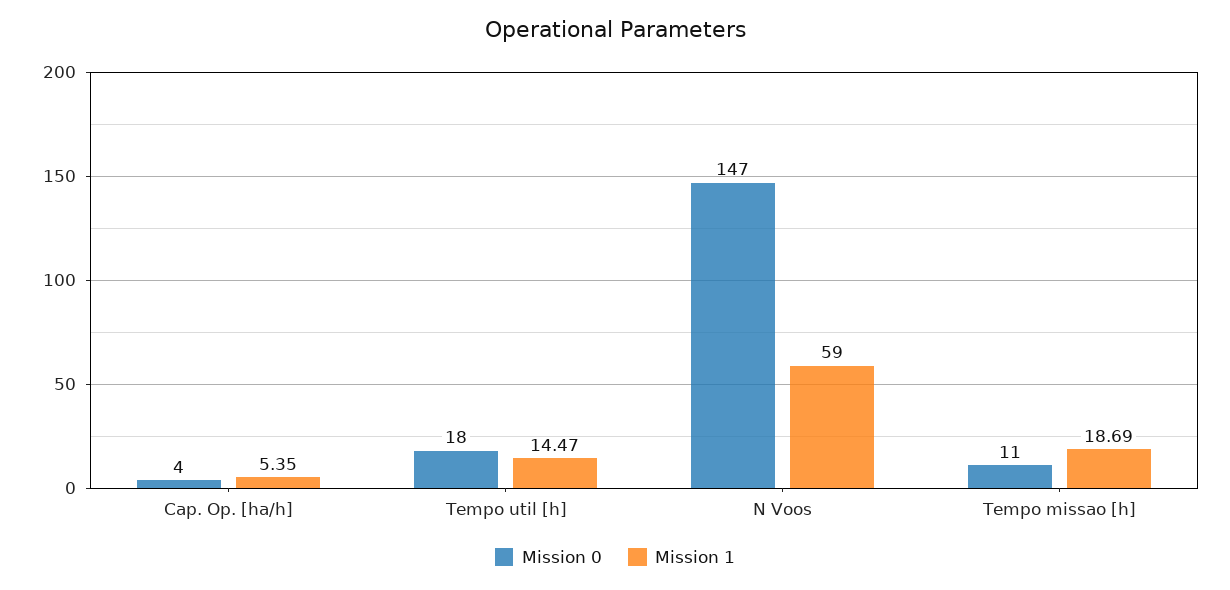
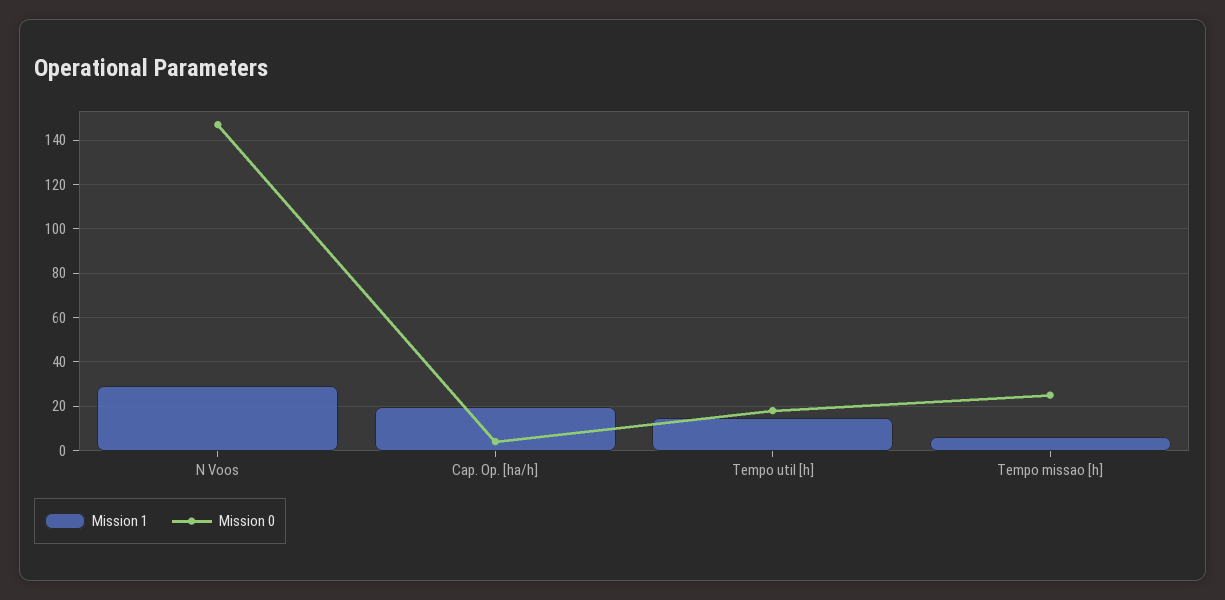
Mission 1, Cap. Op. [ha/h]: 5.35 -> 20
Mission 1, N Voos: 59 -> 30
Mission 0, Tempo missao [h]: 11 -> 25
Mission 1, Tempo missao [h]: 18.69 -> 5

